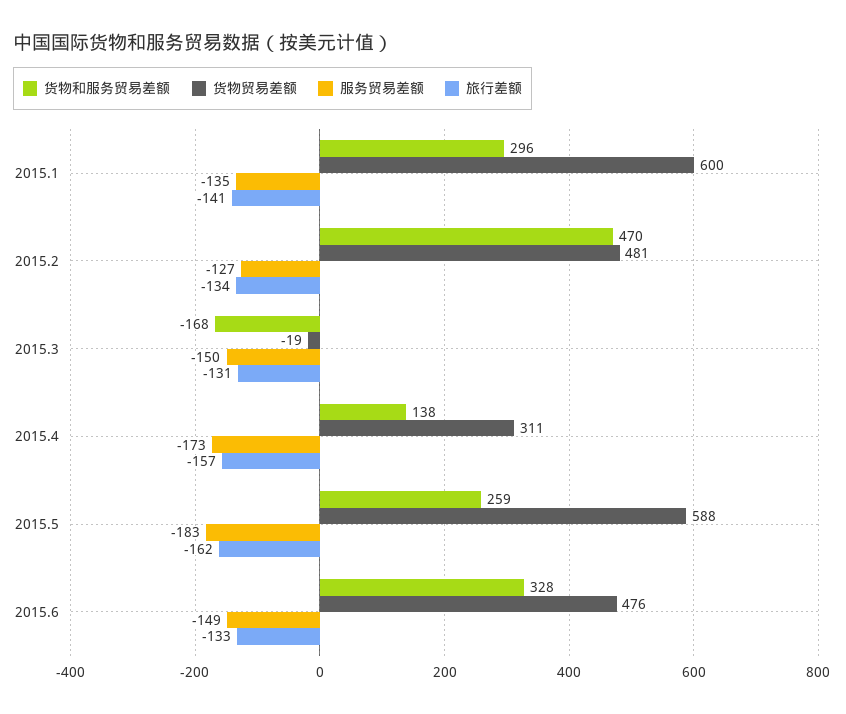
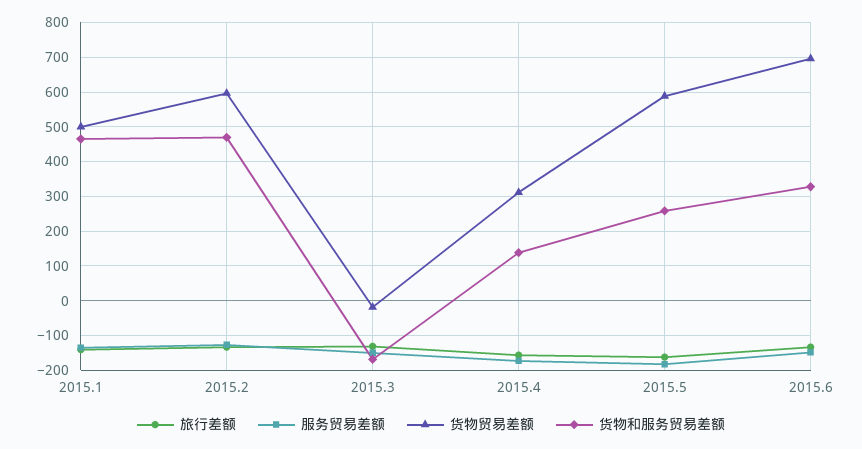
货物和服务贸易差额, 2015.1: 296 -> 460
货物贸易差额, 2015.1: 600 -> 500
货物贸易差额, 2015.2: 481 -> 600
货物贸易差额, 2015.6: 476 -> 700

